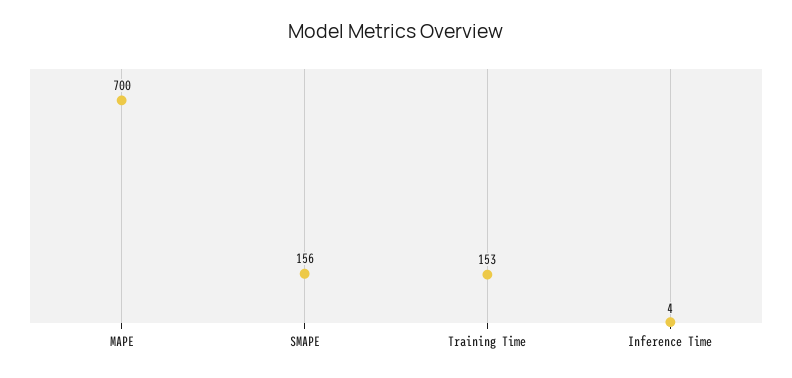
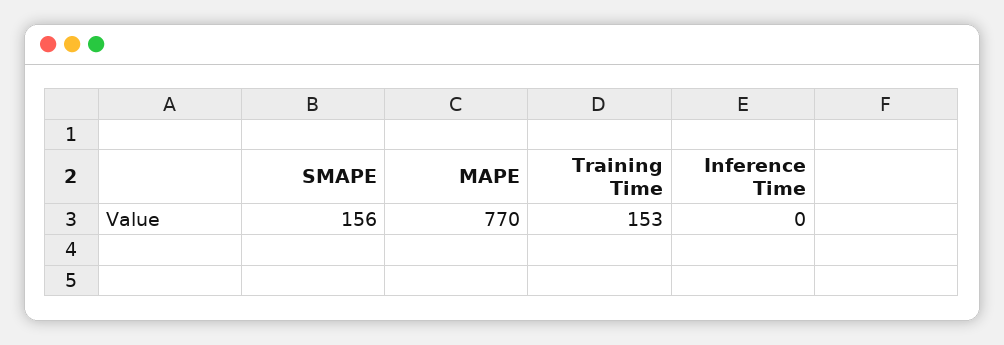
MAPE: 700 -> 770
Inference Time: 4 -> 0

